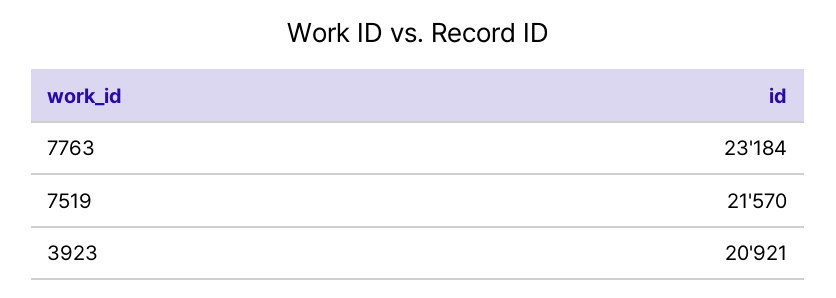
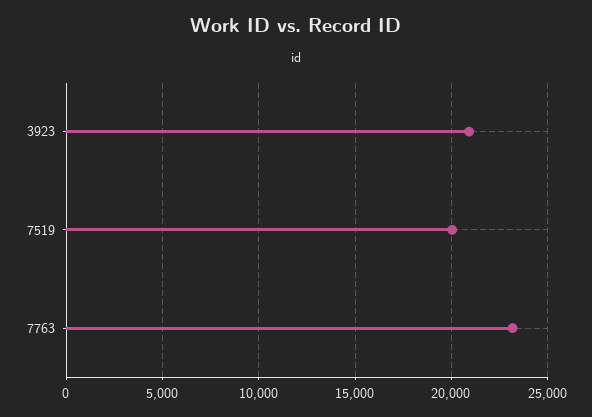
7519: 21570 -> 20000

